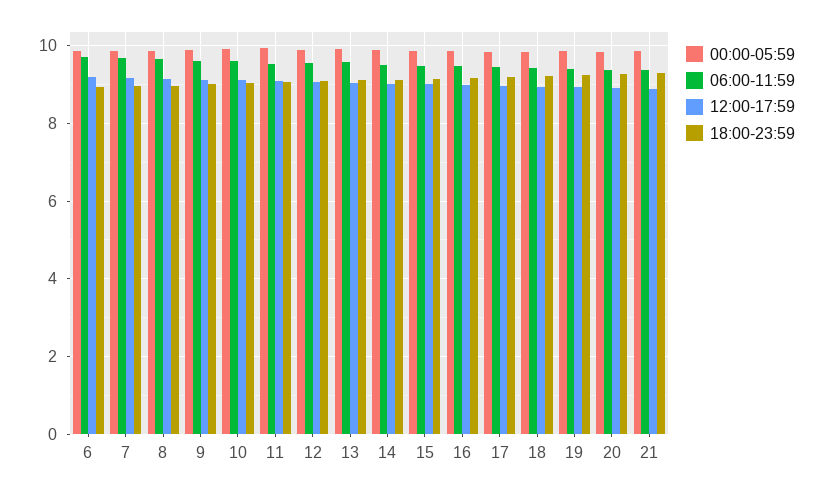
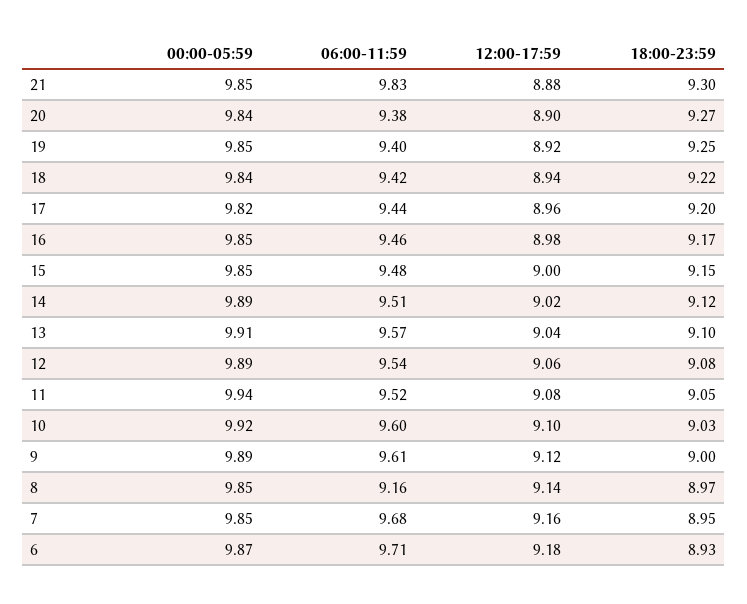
06:00-11:59, 8: 9.6 -> 9.16
06:00-11:59, 21: 9.4 -> 9.83

